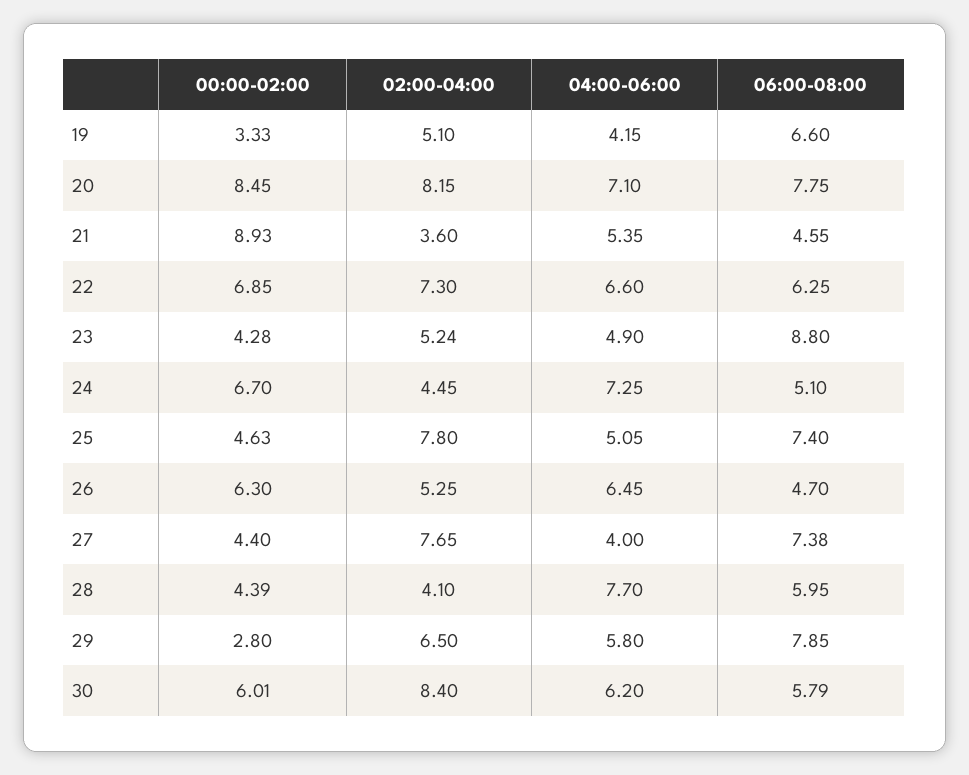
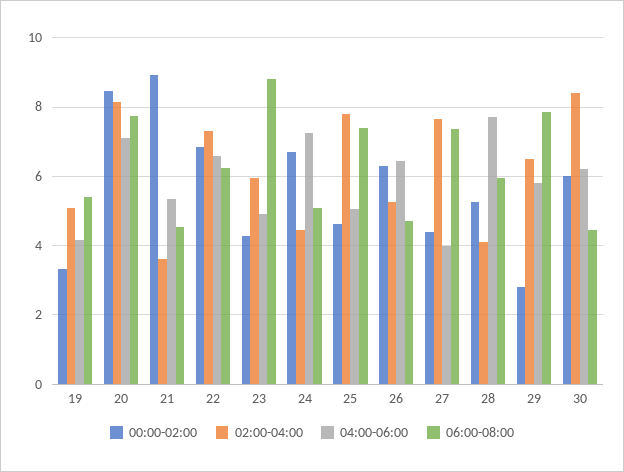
06:00-08:00, 19: 6.6 -> 5.4
02:00-04:00, 23: 5.24 -> 6
00:00-02:00, 28: 4.39 -> 5.2
06:00-08:00, 30: 5.79 -> 4.4

